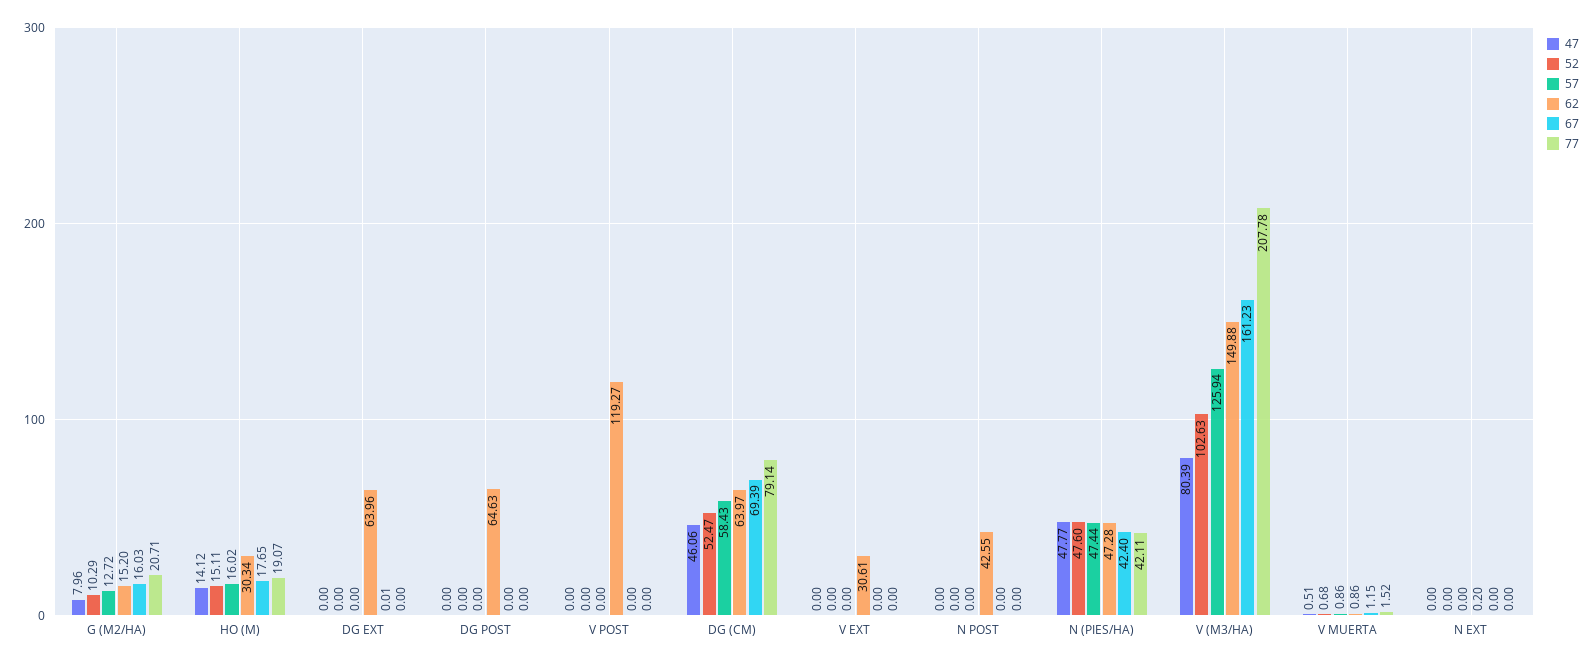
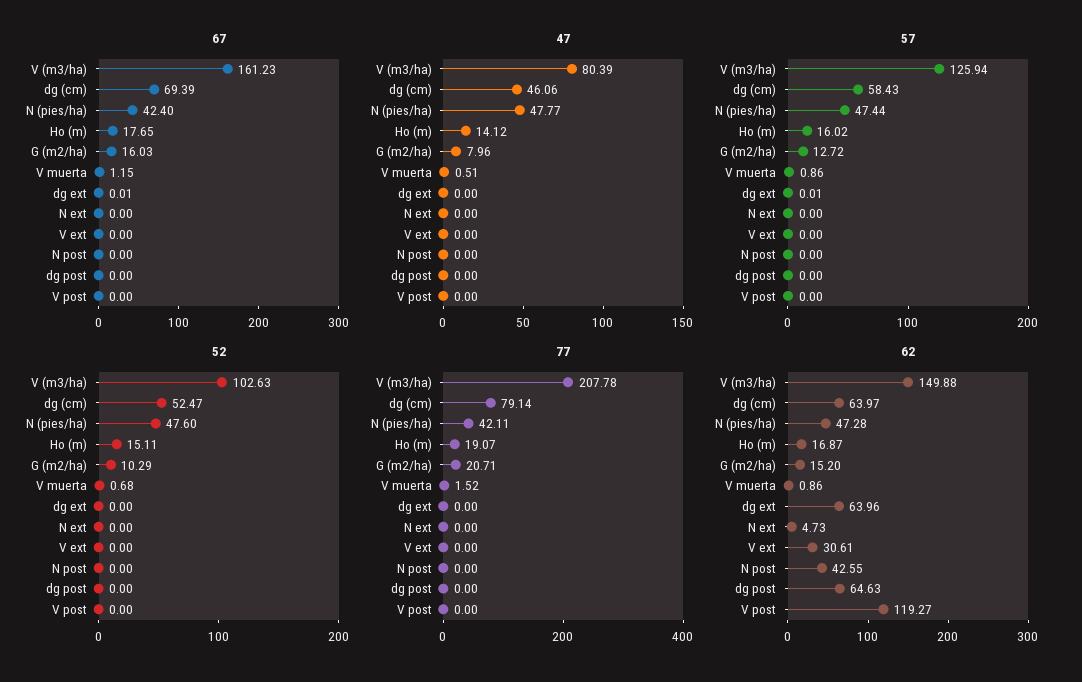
62, HO (M): 30.34 -> 16.87
57, DG EXT: 0 -> 0.01
62, N EXT: 0.2 -> 4.73

